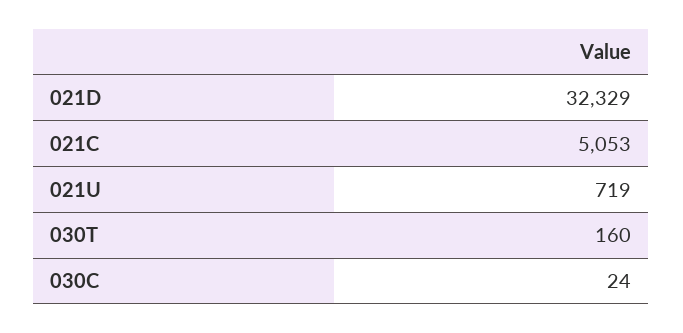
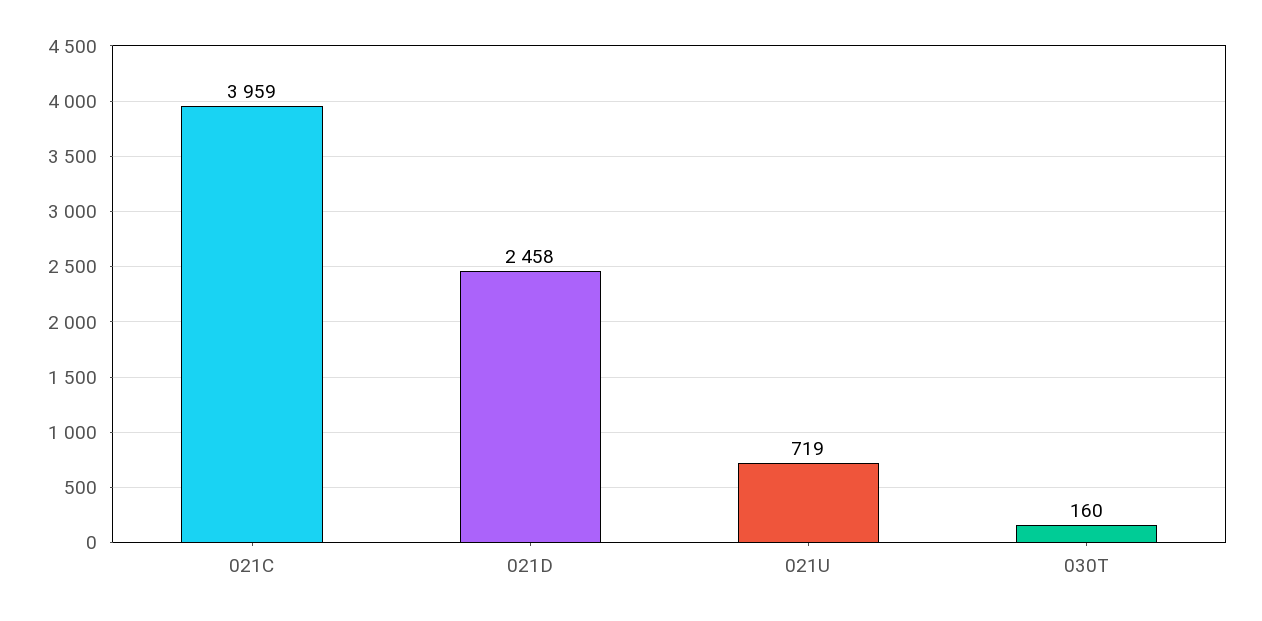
021D: 32329 -> 2458
021C: 5053 -> 3959
030C: 24 -> none

